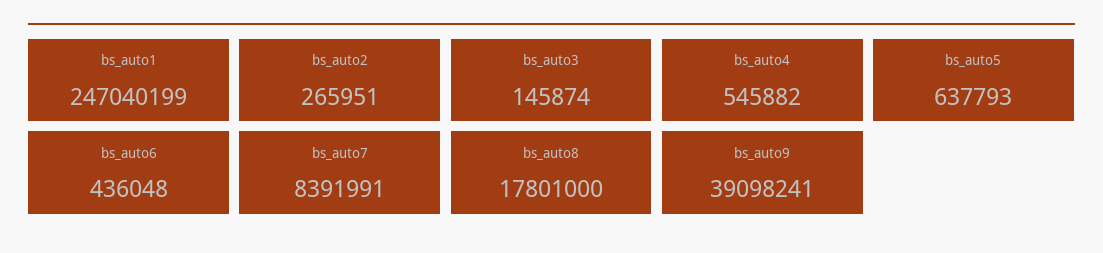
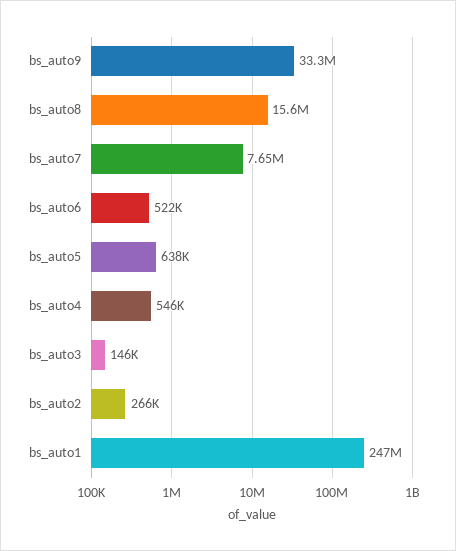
bs_auto6: 436048 -> 522000
bs_auto7: 8391991 -> 7650000
bs_auto8: 17801000 -> 15600000
bs_auto9: 39098241 -> 33300000

